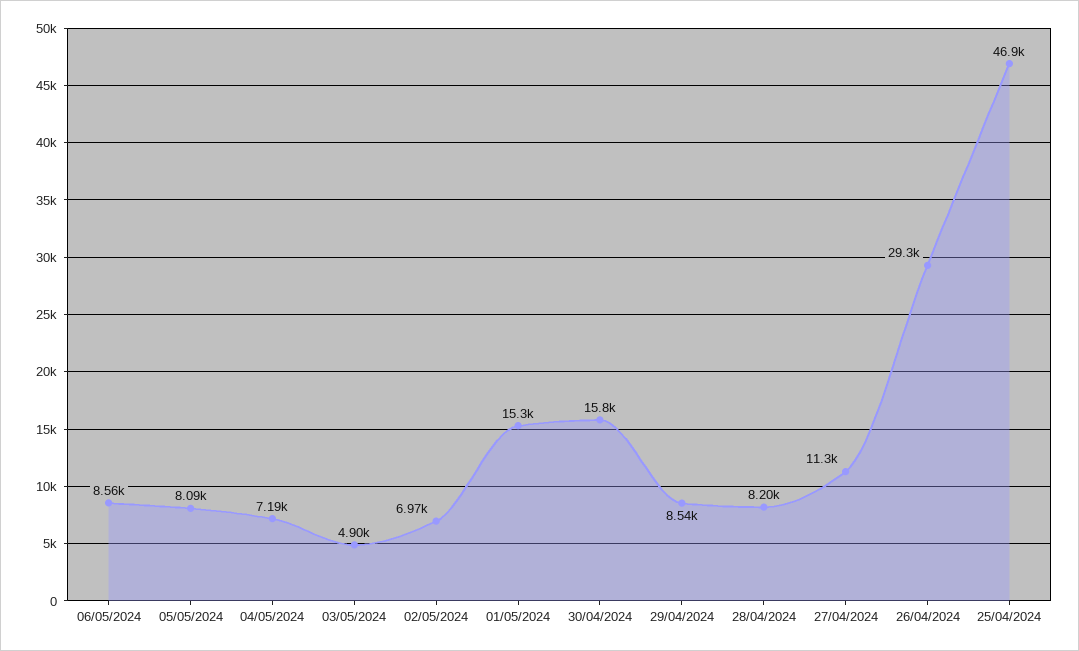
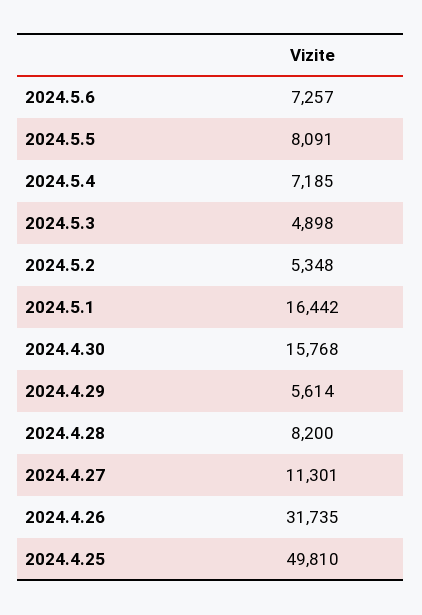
06/05/2024: 8560 -> 7257
02/05/2024: 6970 -> 5348
01/05/2024: 15300 -> 16442
29/04/2024: 8540 -> 5614
26/04/2024: 29300 -> 31735
25/04/2024: 46900 -> 49810

